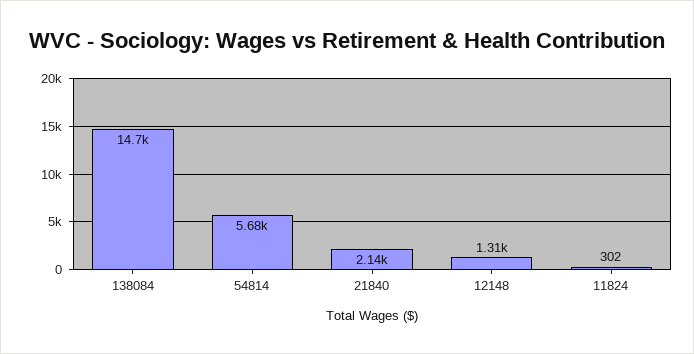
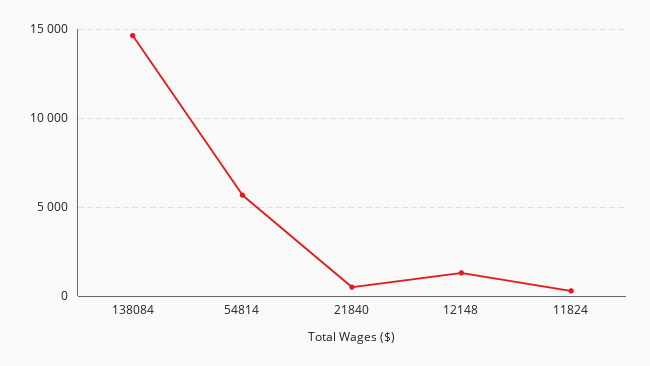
21840: 2140 -> 500

